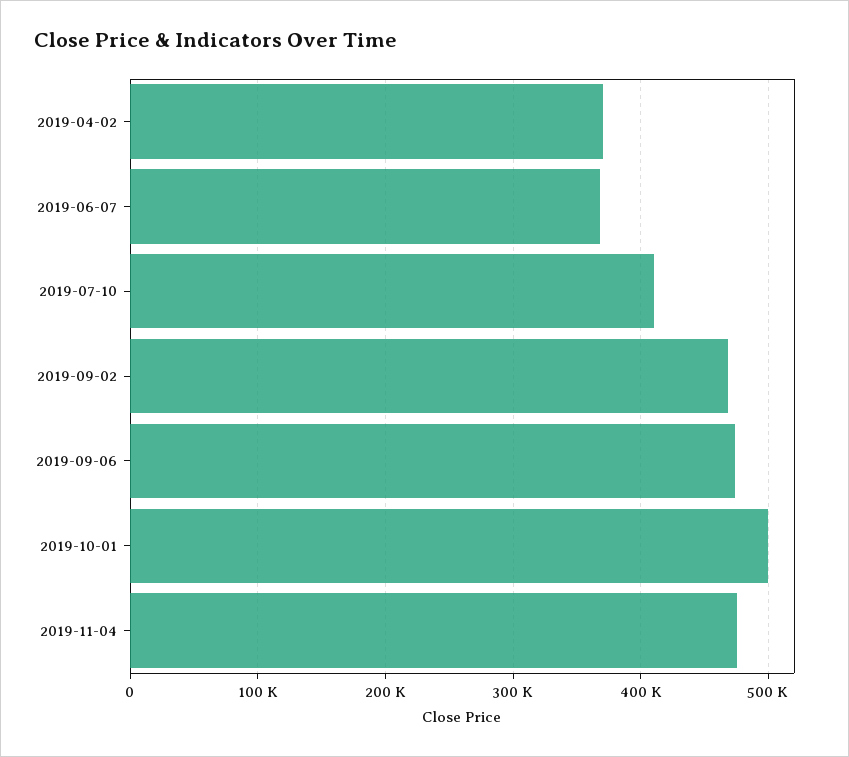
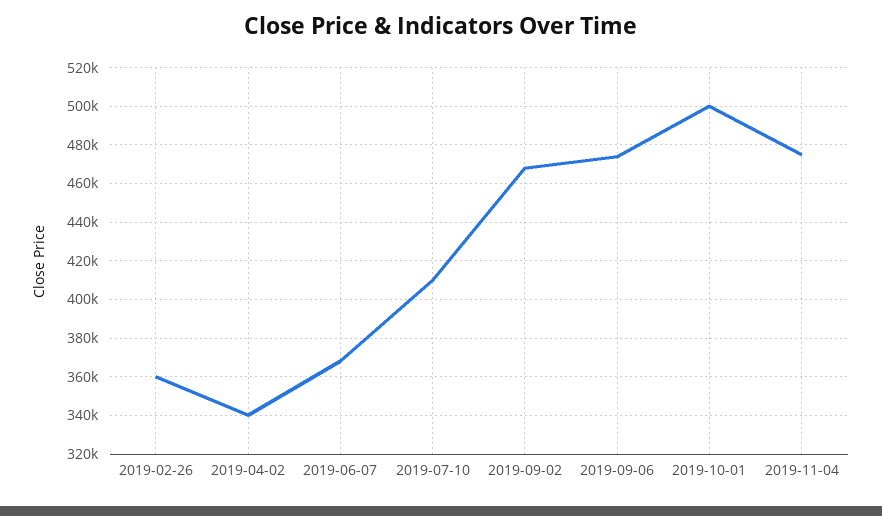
2019-04-02: 370000 -> 340000
2019-02-26: none -> 360000

